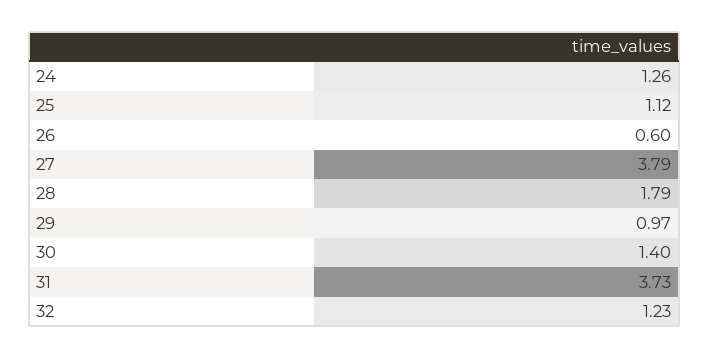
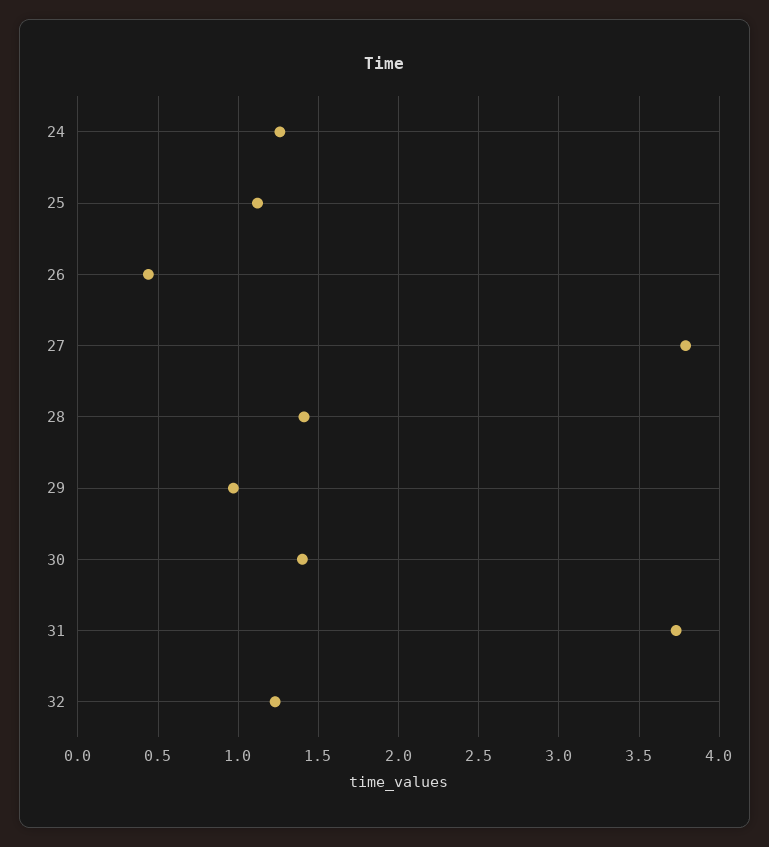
26: 0.6 -> 0.45
28: 1.79 -> 1.4

